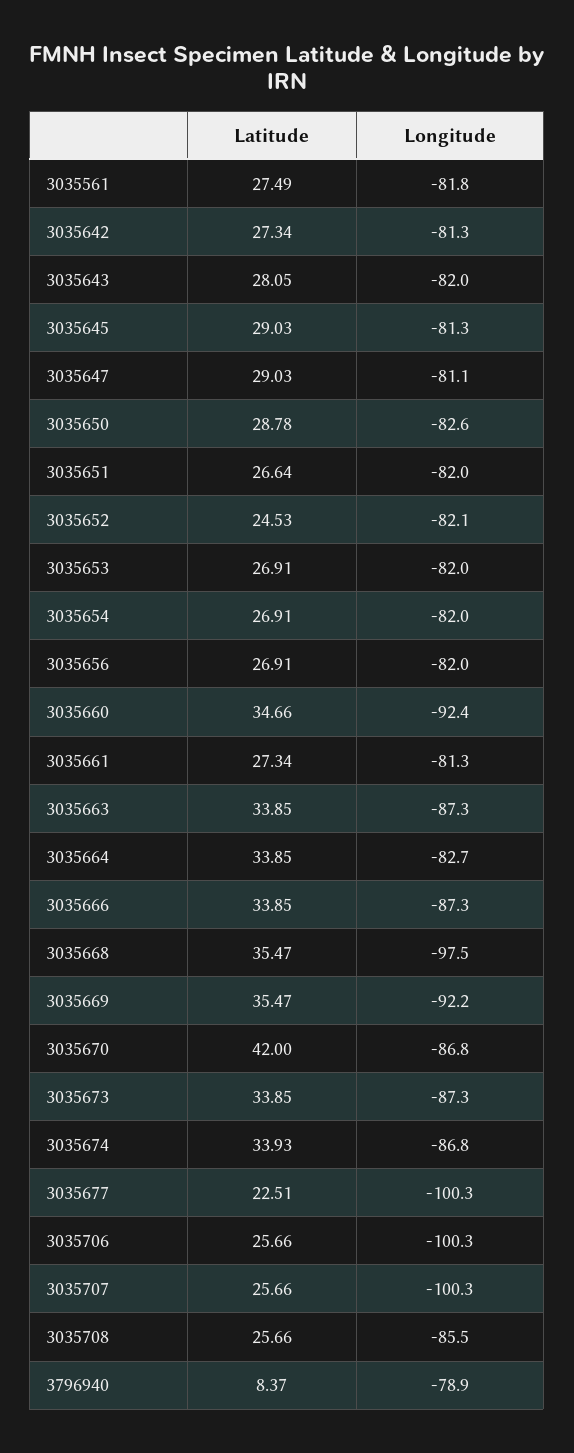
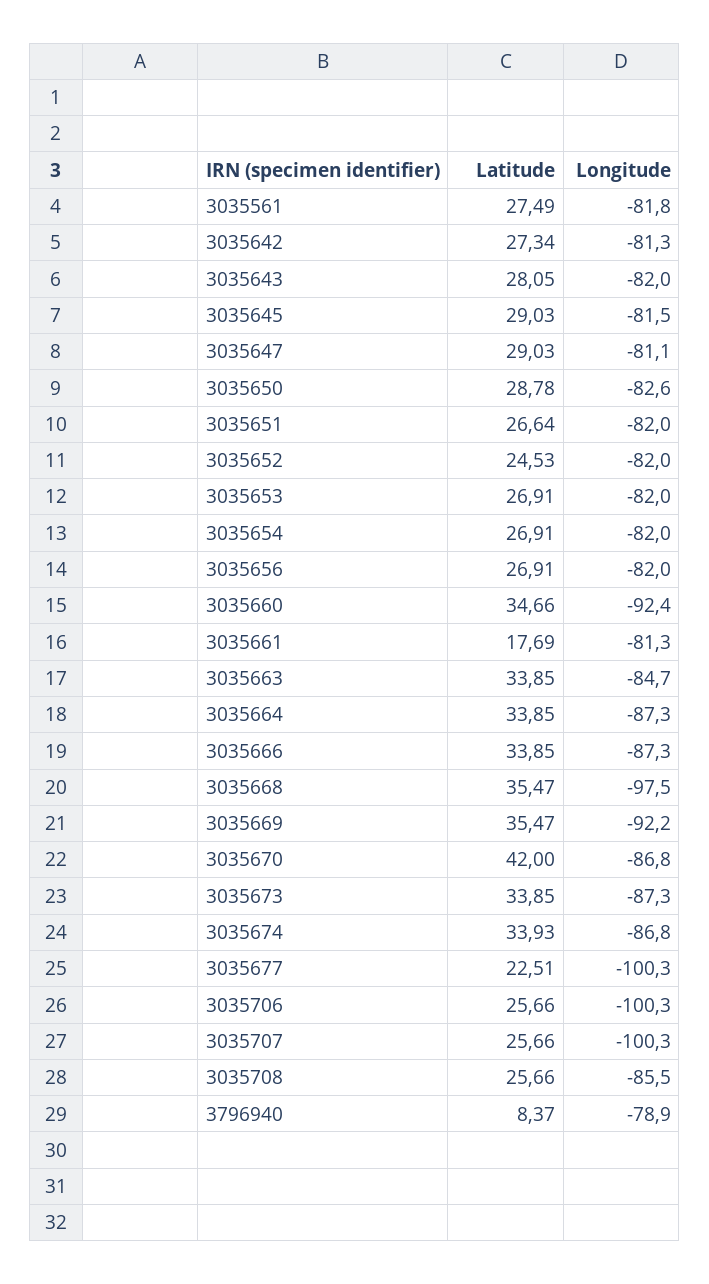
Longitude, 3035645: -81.3 -> -81.5
Longitude, 3035652: -82.1 -> -82
Latitude, 3035661: 27.34 -> 17.69
Longitude, 3035663: -87.3 -> -84.7
Longitude, 3035664: -82.7 -> -87.3

